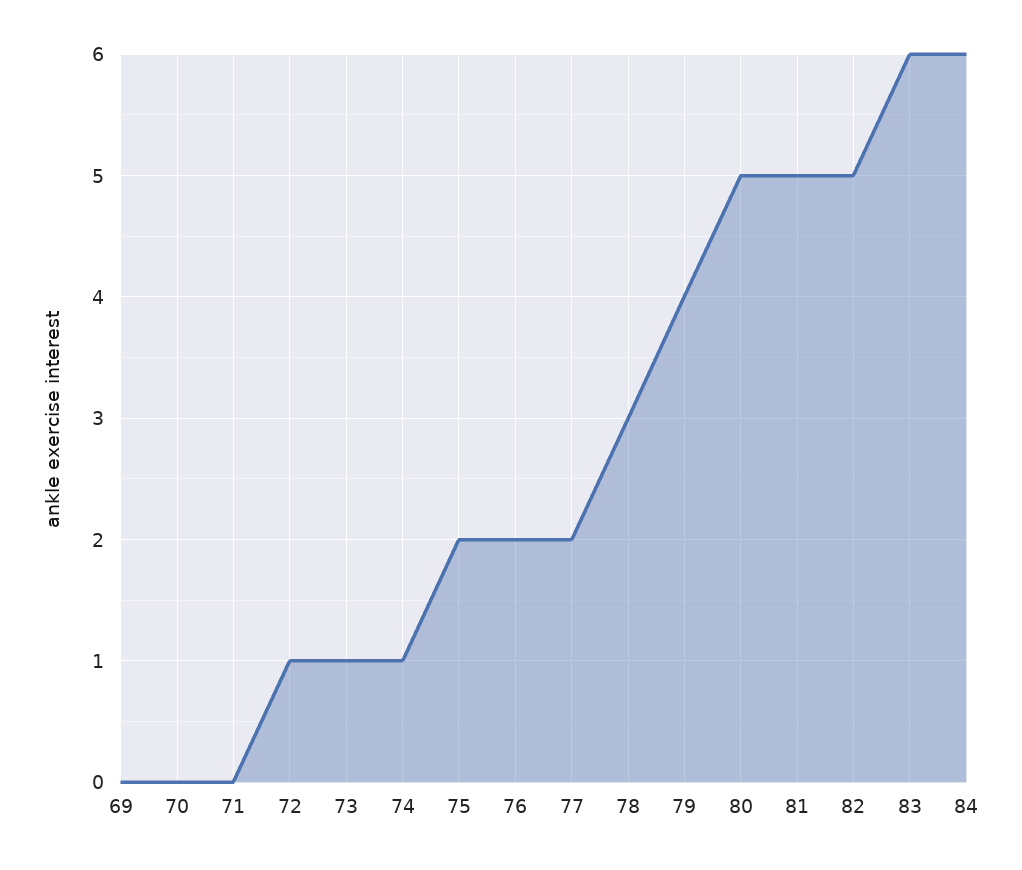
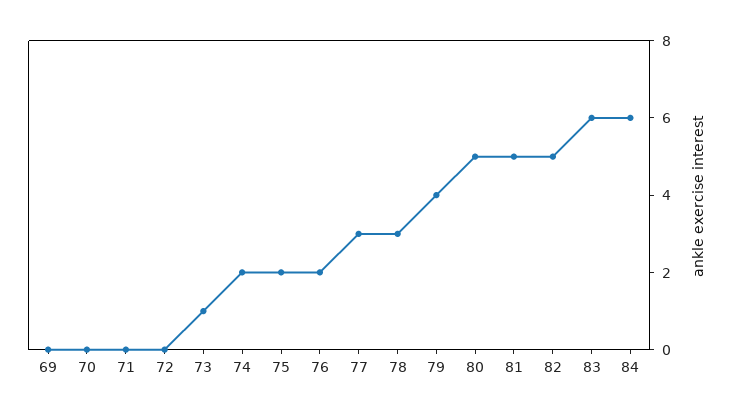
72: 1 -> 0
74: 1 -> 2
77: 2 -> 3

